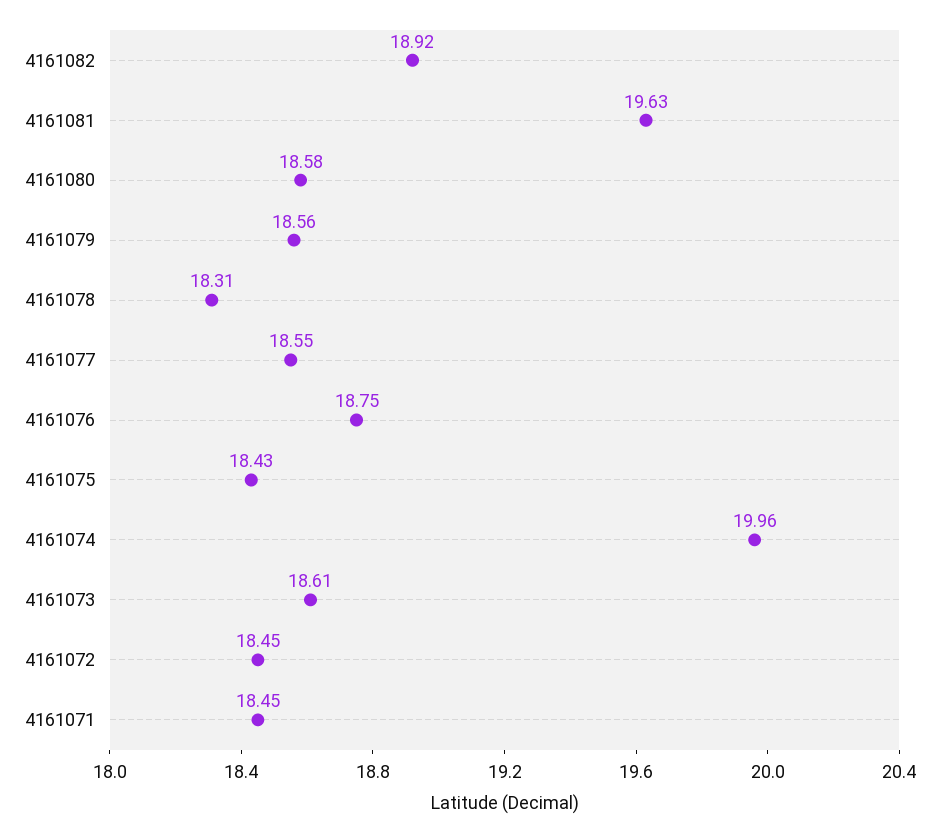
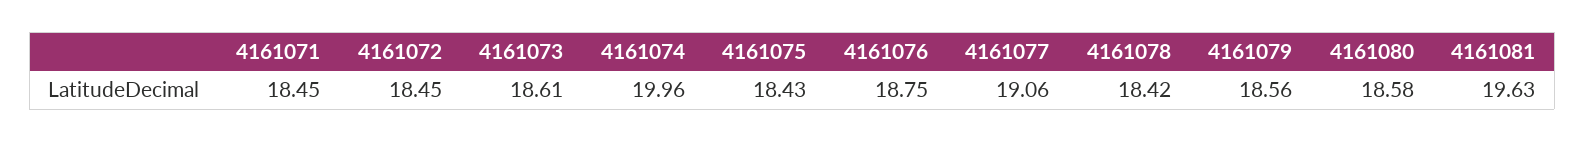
4161082: 18.92 -> none
4161078: 18.31 -> 18.42
4161077: 18.55 -> 19.06

